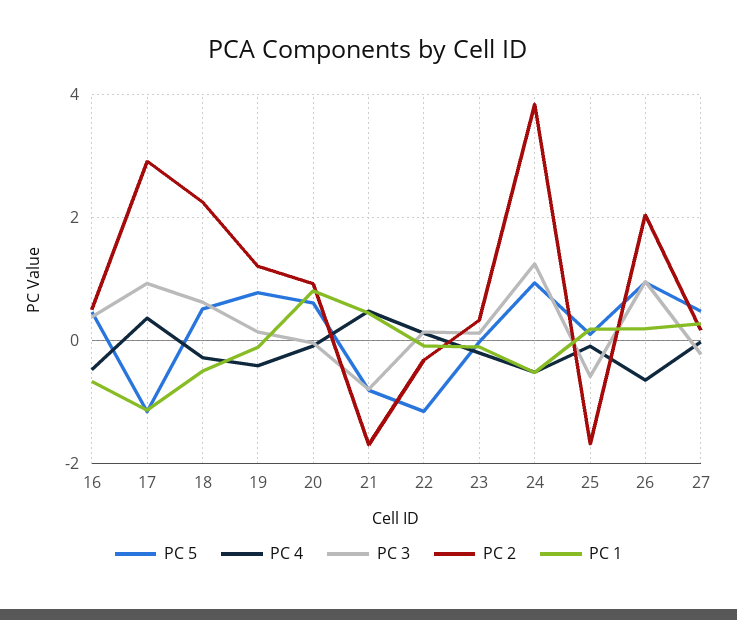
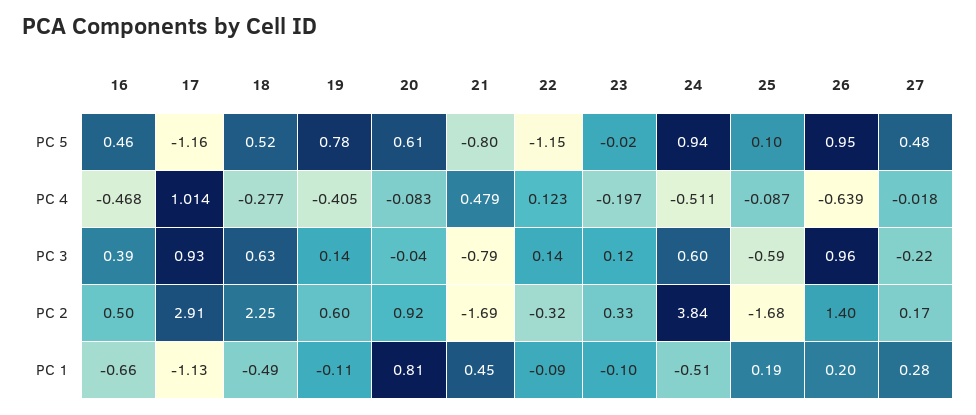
PC 4, 17: 0.4 -> 1.014
PC 2, 19: 1.2 -> 0.6
PC 3, 24: 1.2 -> 0.6
PC 2, 26: 2 -> 1.4

